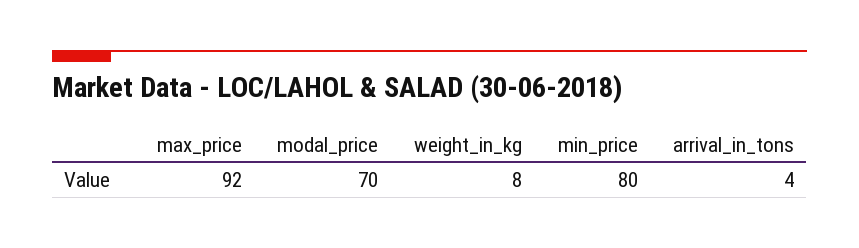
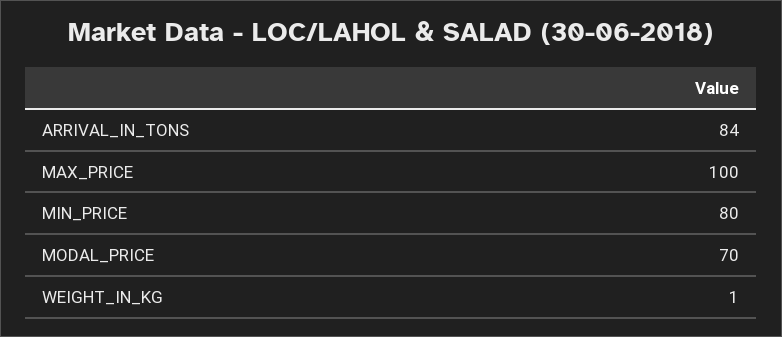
max_price: 92 -> 100
weight_in_kg: 8 -> 1
arrival_in_tons: 4 -> 84

